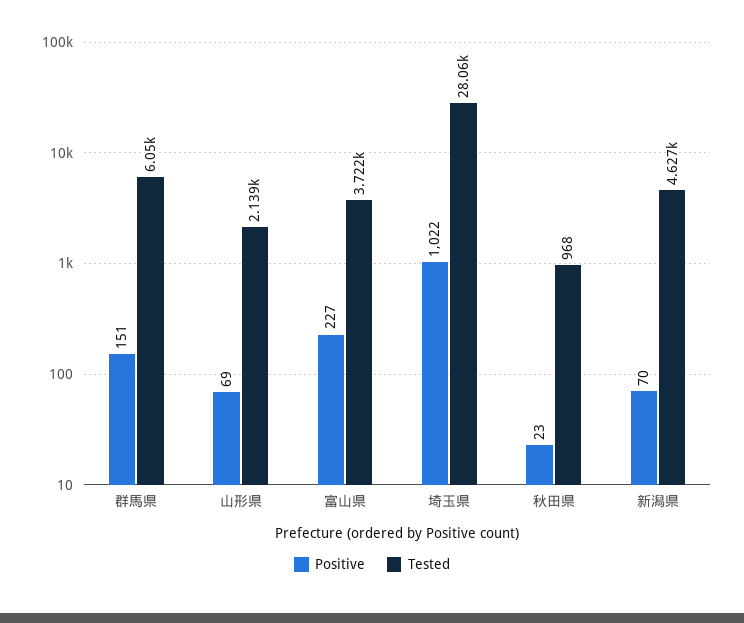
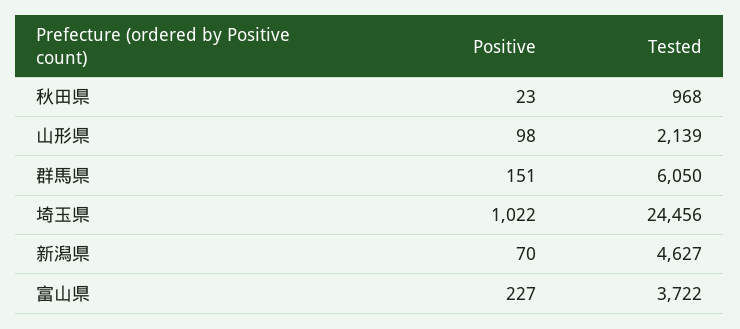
Positive, 山形県: 69 -> 98
Tested, 埼玉県: 28060 -> 24456

